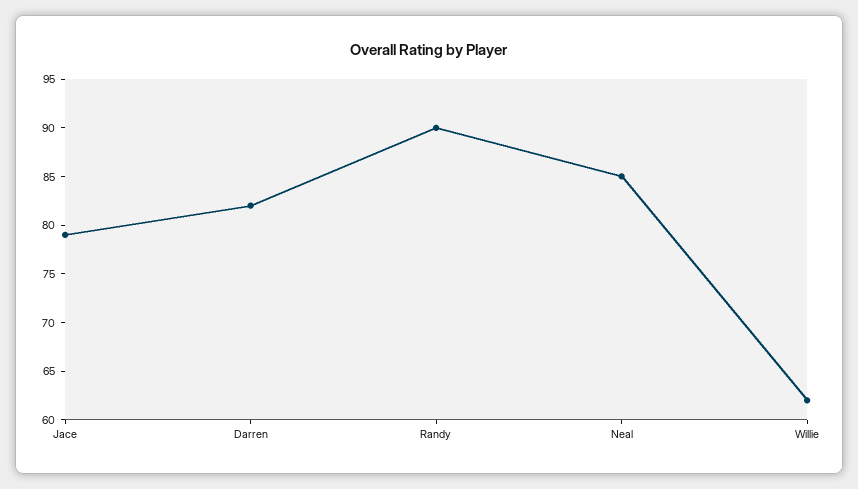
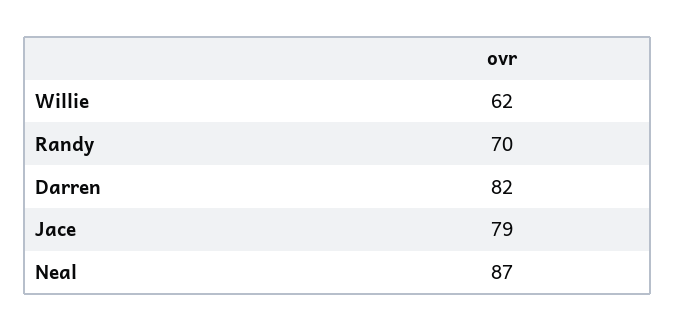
Randy: 90 -> 70
Neal: 85 -> 87

